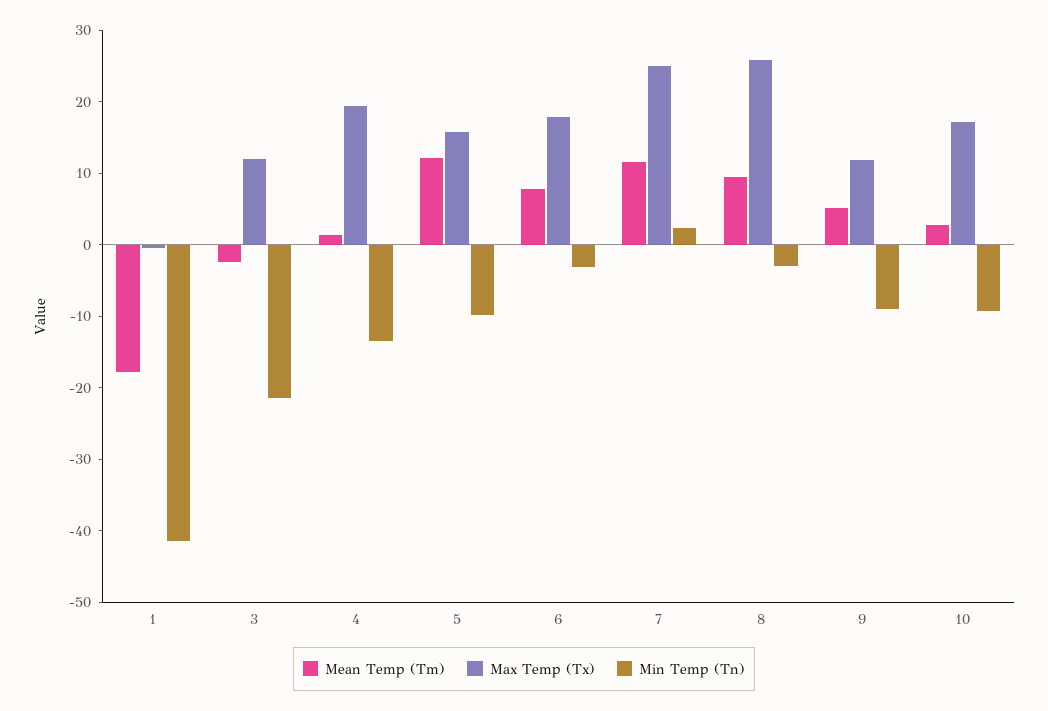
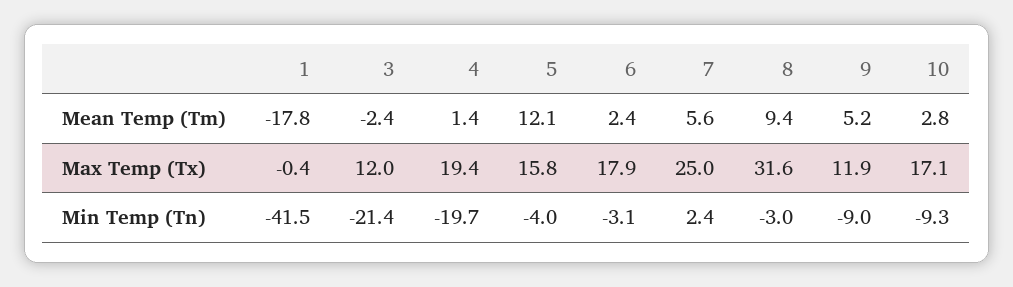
Min Temp (Tn), 4: -14 -> -19.7
Min Temp (Tn), 5: -10 -> -4
Mean Temp (Tm), 6: 8 -> 2.4
Mean Temp (Tm), 7: 12 -> 5.6
Max Temp (Tx), 8: 26 -> 31.6

